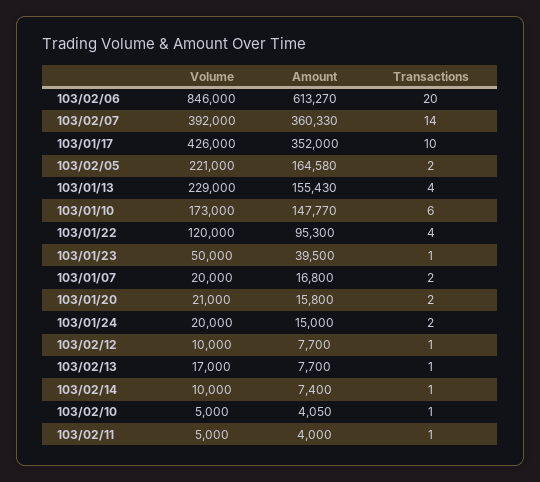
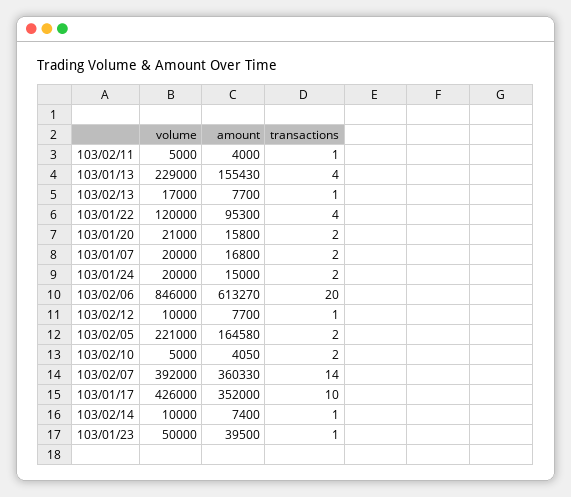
Volume, 103/01/10: 173000 -> none
Amount, 103/01/10: 147770 -> none
Transactions, 103/01/10: 6 -> none
Transactions, 103/02/10: 1 -> 2

